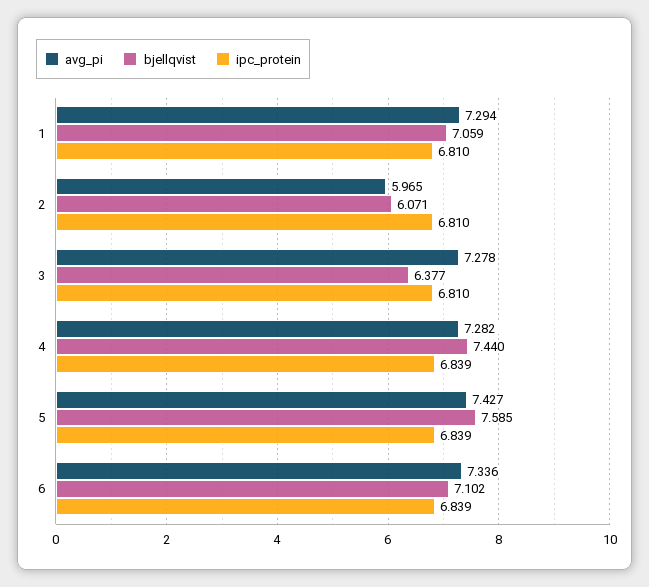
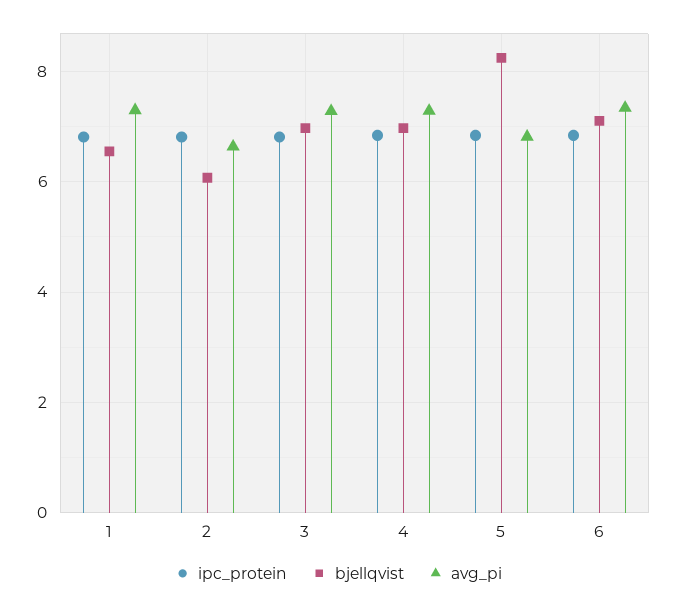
bjellqvist, 1: 7.059 -> 6.6
avg_pi, 2: 5.965 -> 6.6
bjellqvist, 3: 6.377 -> 7
bjellqvist, 4: 7.44 -> 7
avg_pi, 5: 7.427 -> 6.8
bjellqvist, 5: 7.585 -> 8.2

